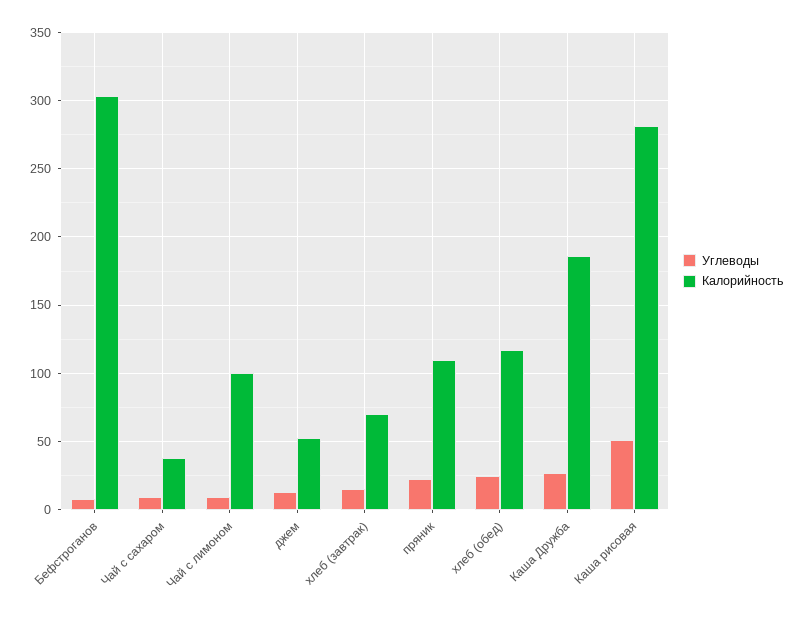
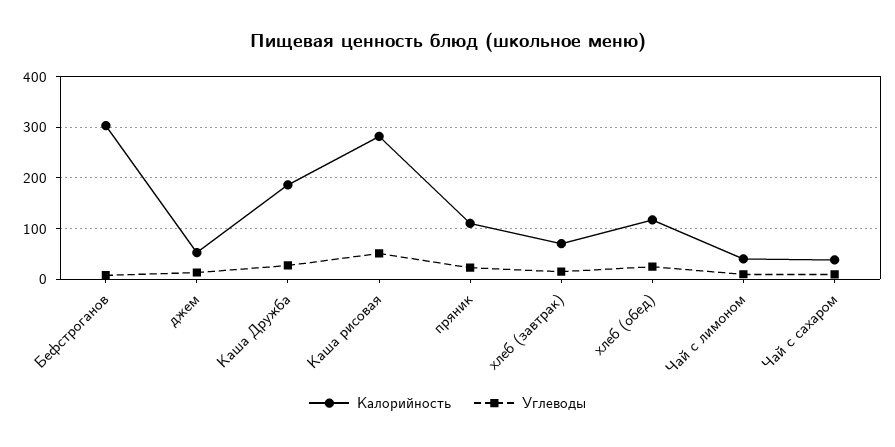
Калорийность, Чай с лимоном: 100 -> 40

